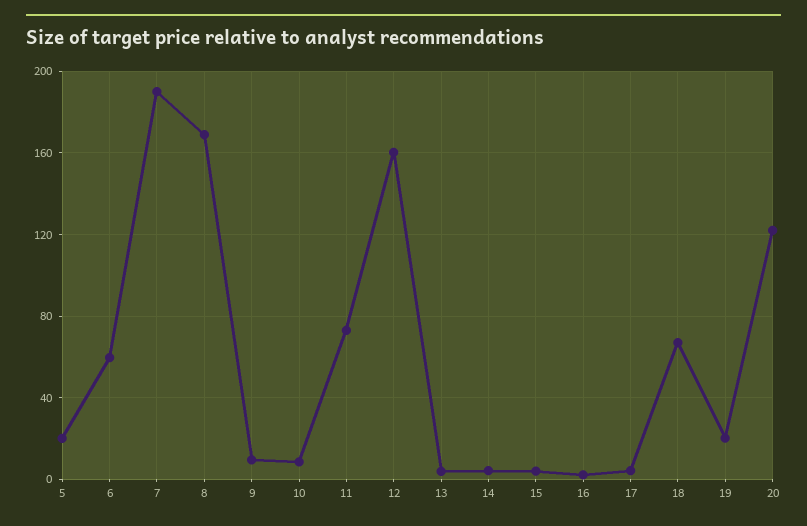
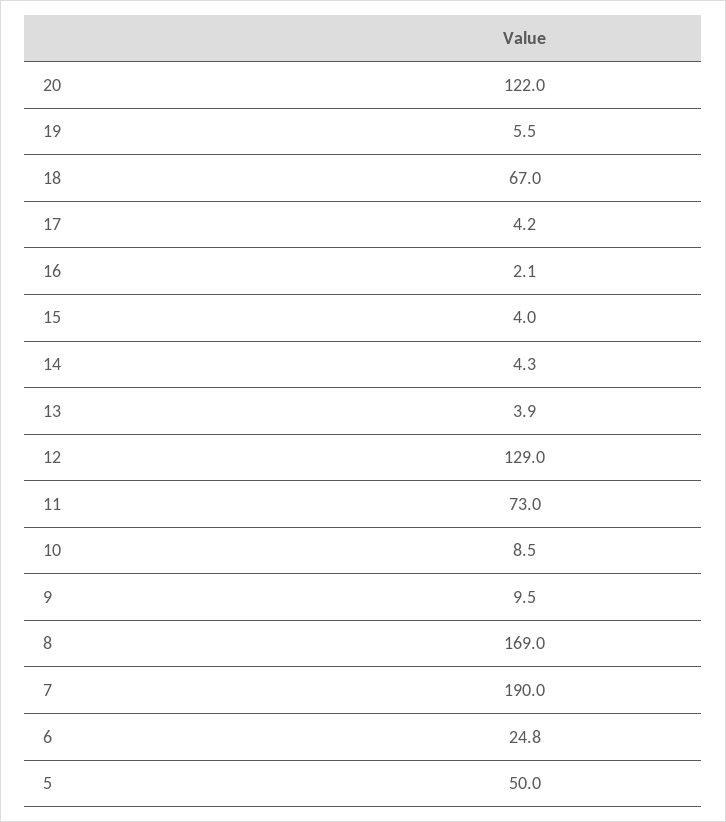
5: 20 -> 50
6: 60 -> 24.8
12: 160 -> 129
19: 20 -> 5.5

